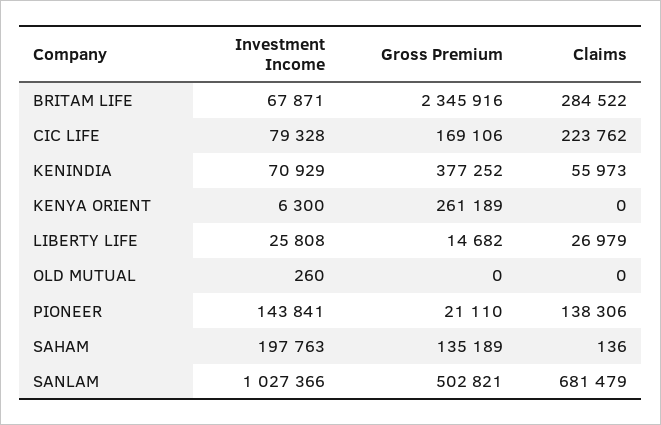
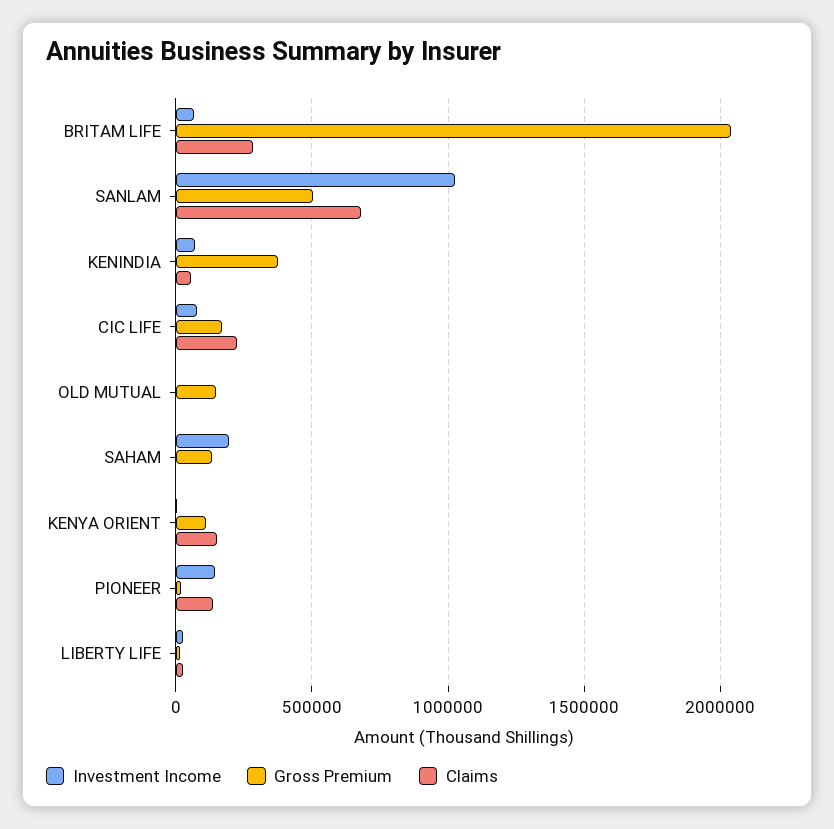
Gross Premium, BRITAM LIFE: 2345916 -> 2050000
Gross Premium, KENYA ORIENT: 261189 -> 100000
Claims, KENYA ORIENT: 0 -> 150000
Gross Premium, OLD MUTUAL: 0 -> 150000

